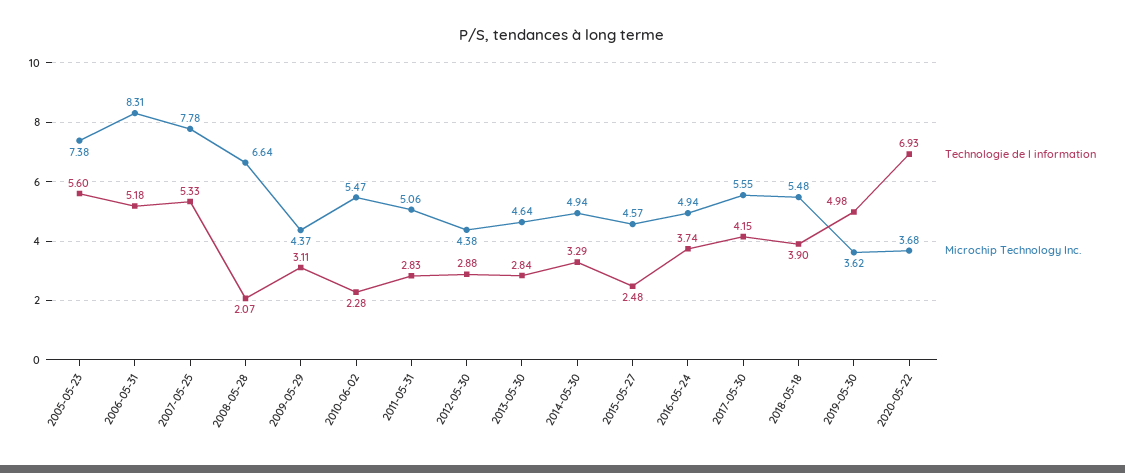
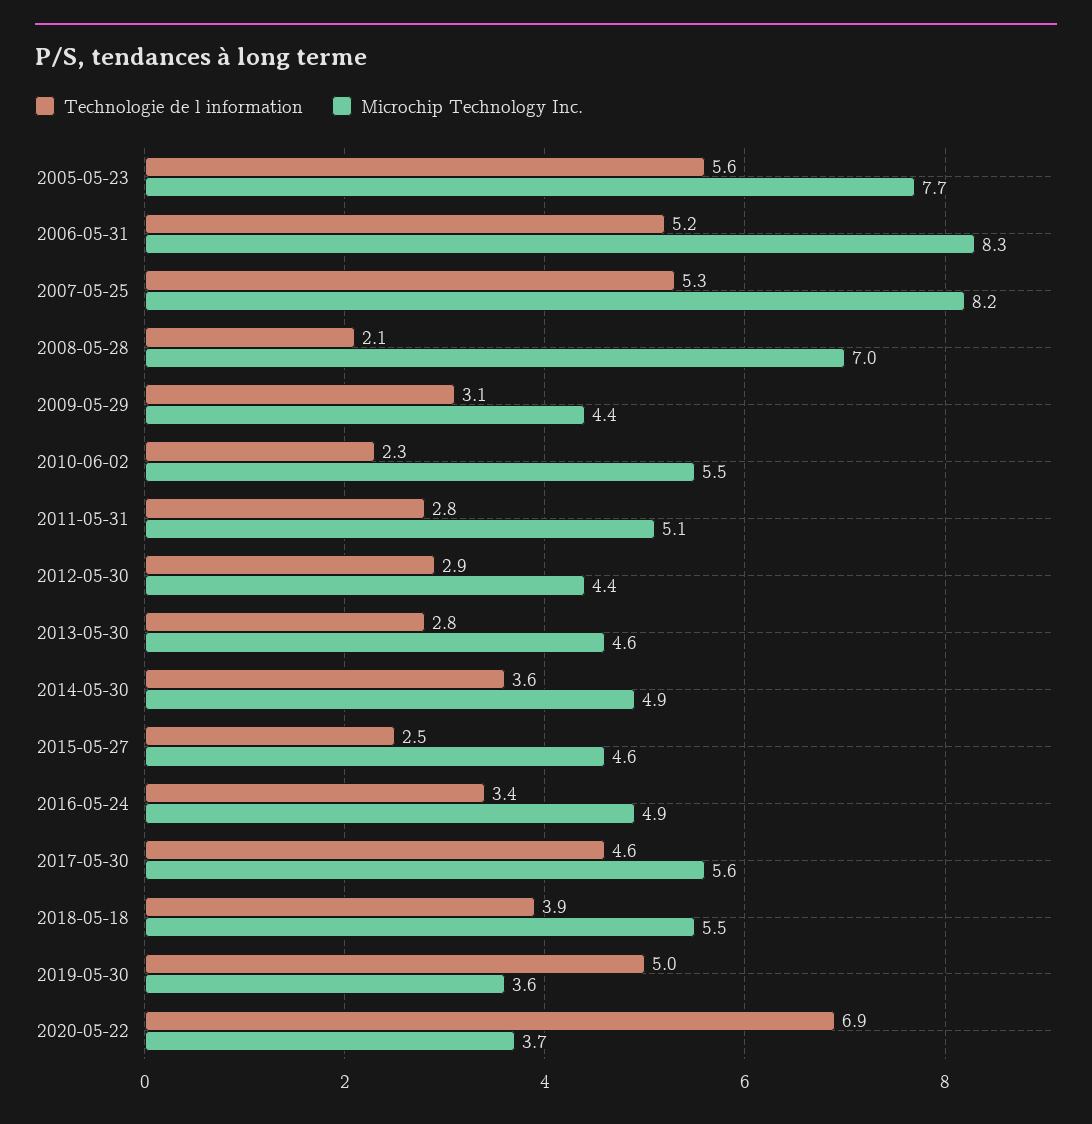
Microchip Technology Inc., 2005-05-23: 7.38 -> 7.7
Microchip Technology Inc., 2007-05-25: 7.78 -> 8.2
Microchip Technology Inc., 2008-05-28: 6.64 -> 7
Technologie de l information, 2014-05-30: 3.29 -> 3.6
Technologie de l information, 2016-05-24: 3.74 -> 3.4
Technologie de l information, 2017-05-30: 4.15 -> 4.6

